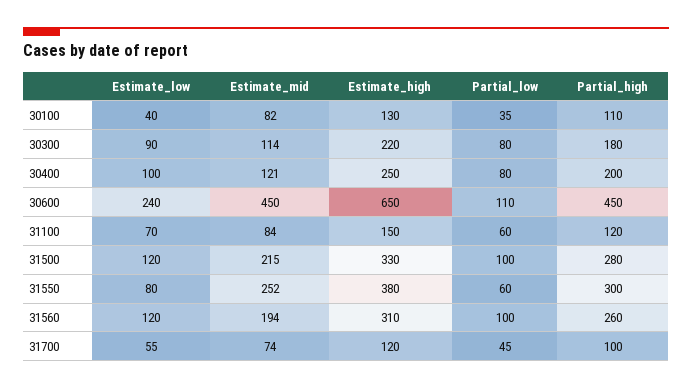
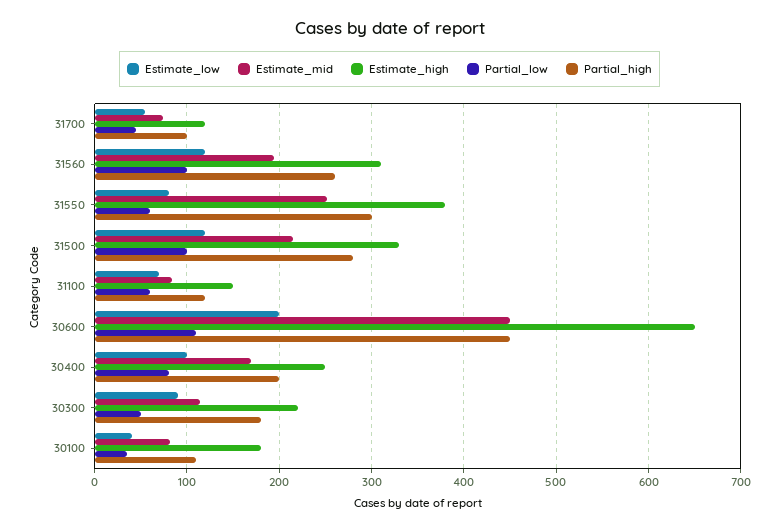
Estimate_high, 30100: 130 -> 180
Partial_low, 30300: 80 -> 50
Estimate_mid, 30400: 121 -> 170
Estimate_low, 30600: 240 -> 200

